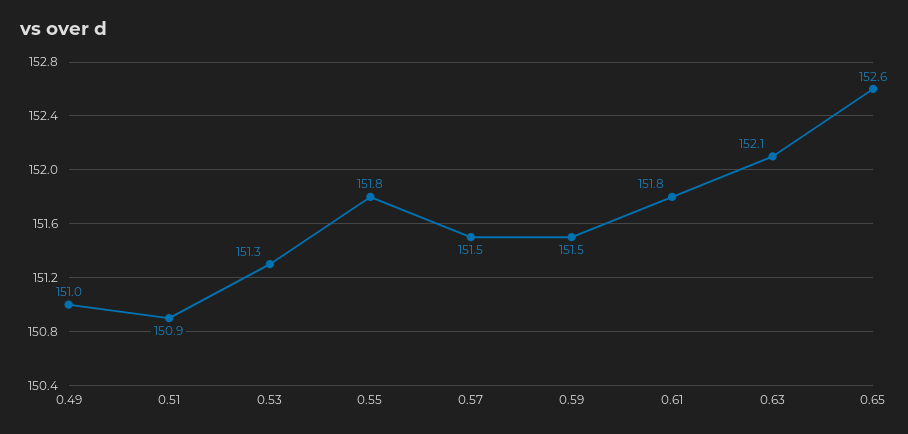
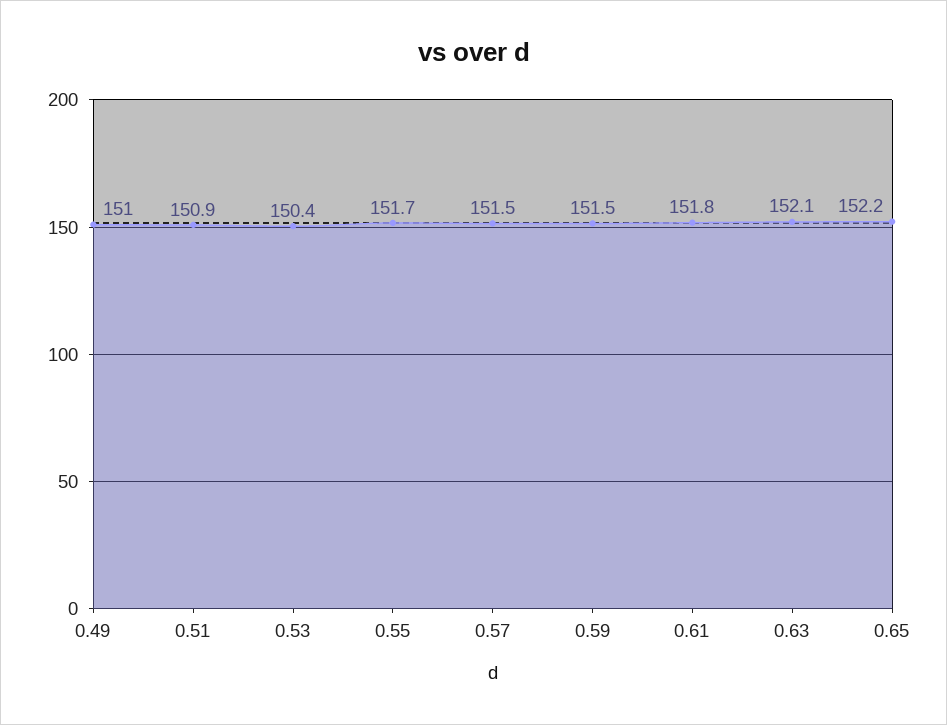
0.53: 151.3 -> 150.4
0.55: 151.8 -> 151.7
0.65: 152.6 -> 152.2

